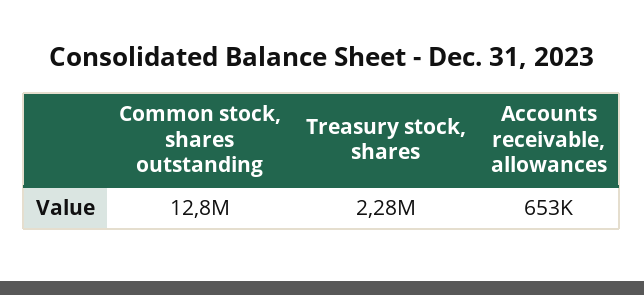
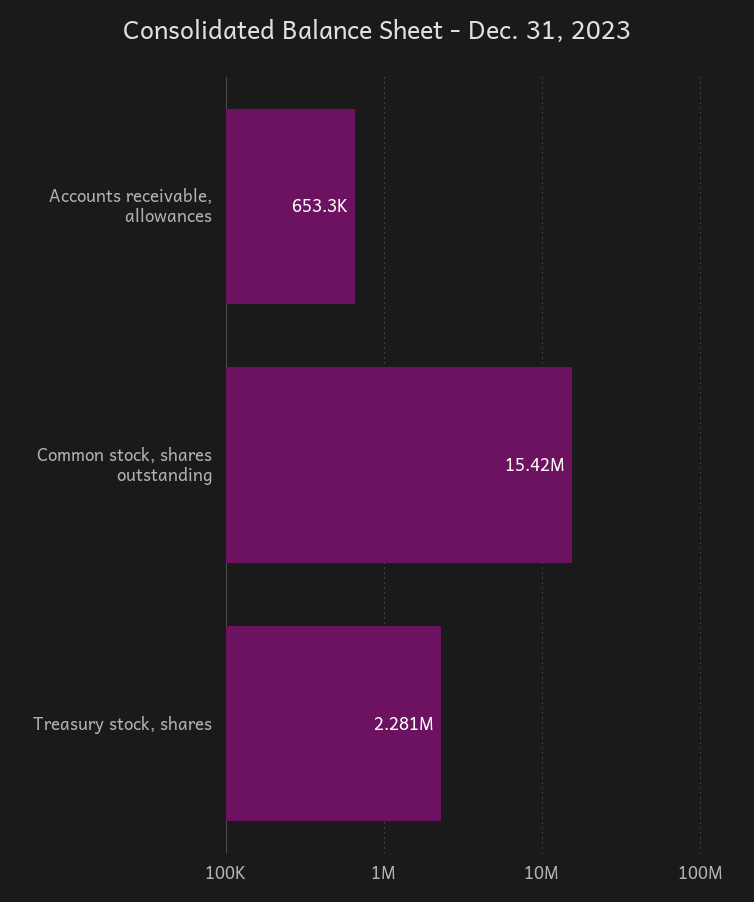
Common stock, shares outstanding: 12800000 -> 15420000

